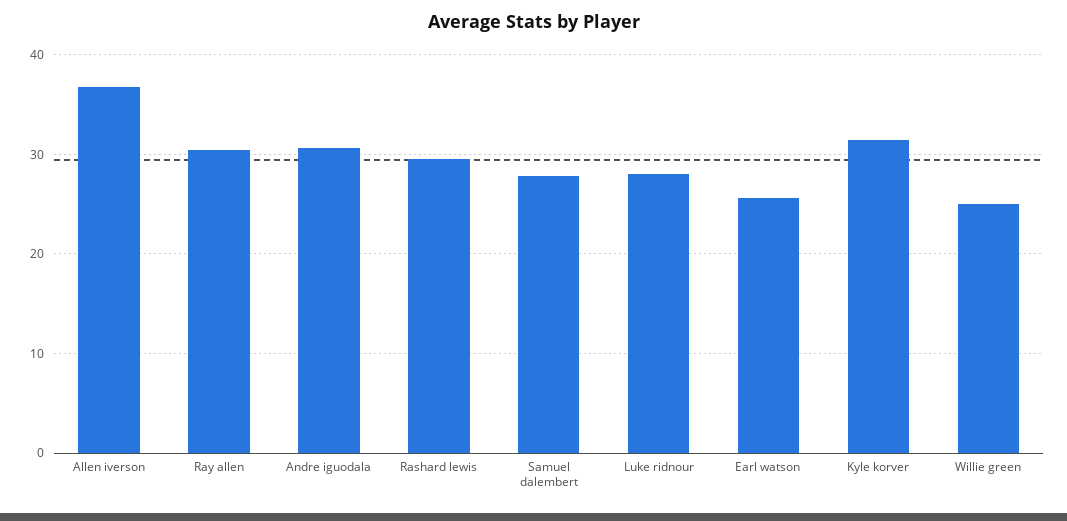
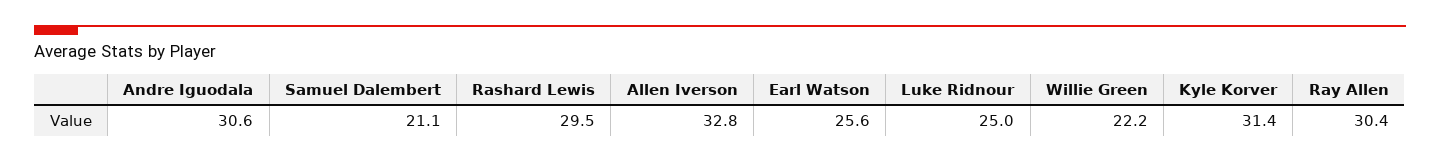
Allen iverson: 37 -> 32.8
Samuel dalembert: 28 -> 21.1
Luke ridnour: 28 -> 25
Willie green: 25 -> 22.2

